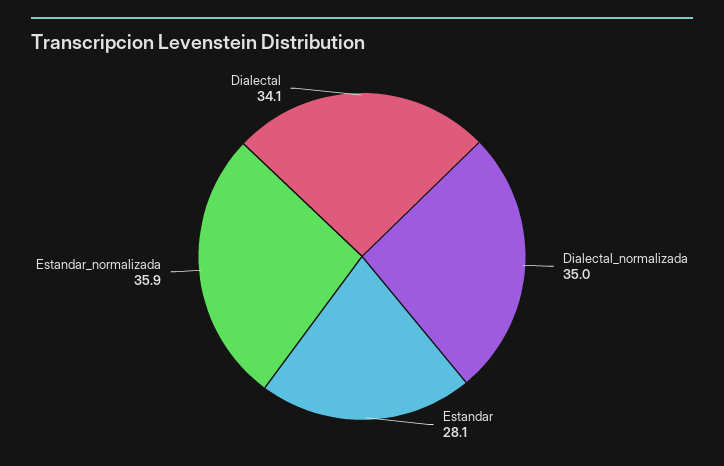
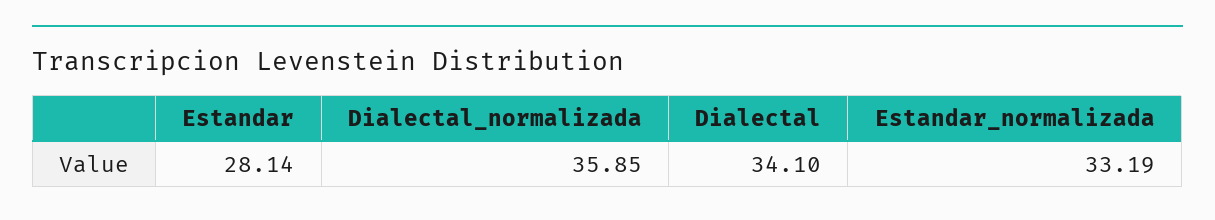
Dialectal_normalizada: 35 -> 35.85
Estandar_normalizada: 35.9 -> 33.19

